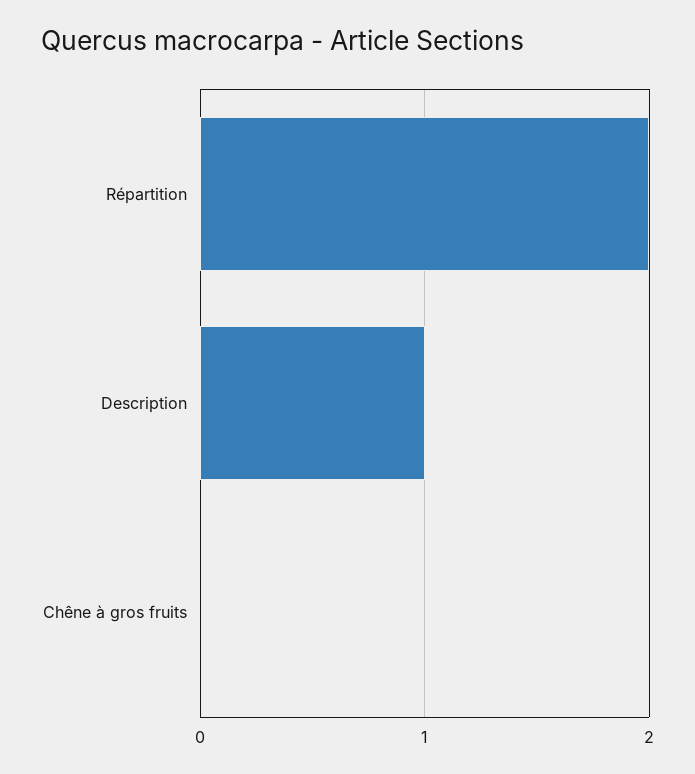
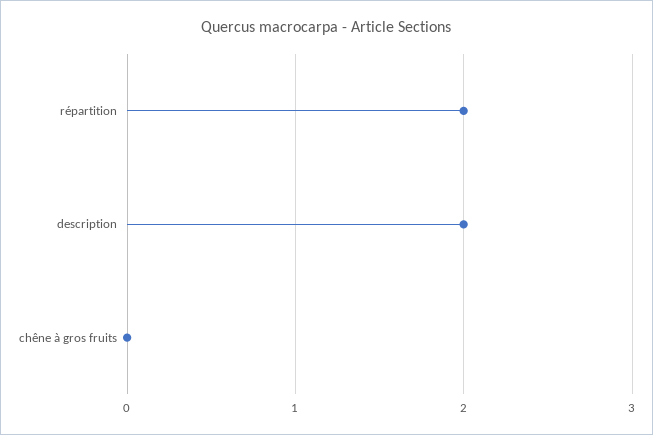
Description: 1 -> 2

